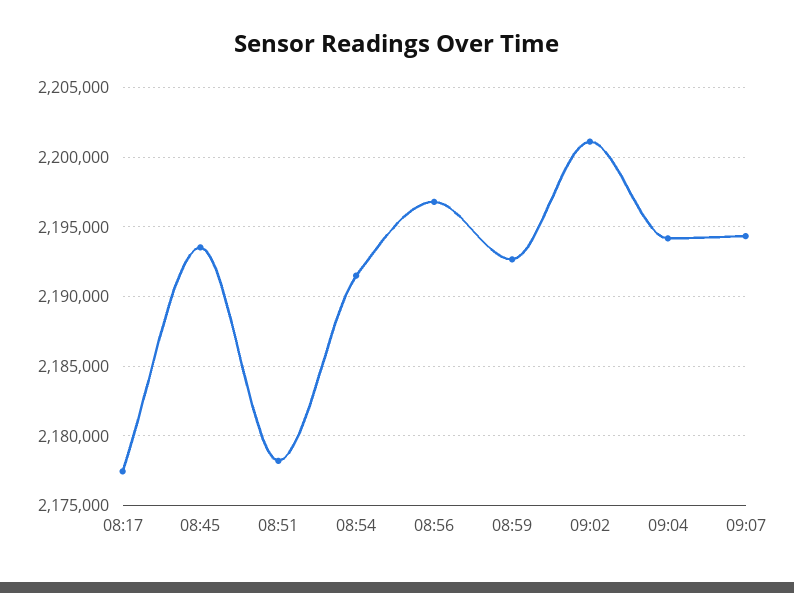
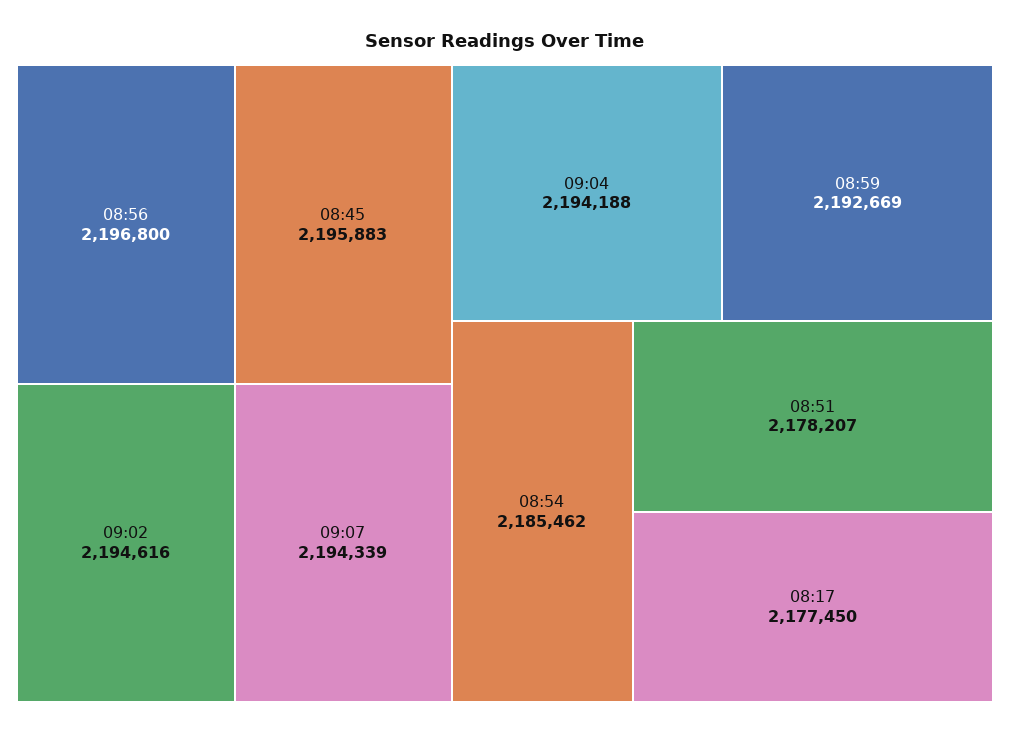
08:45: 2193500 -> 2195883
08:54: 2191500 -> 2185462
09:02: 2201000 -> 2194616

